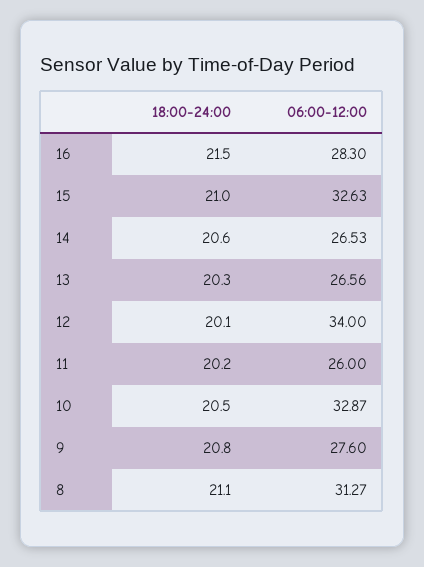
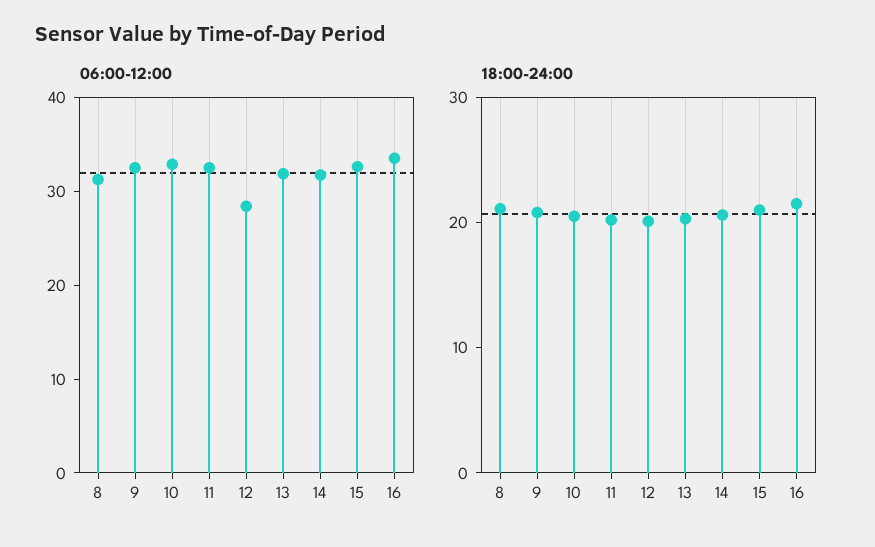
06:00-12:00, 16: 28.3 -> 34
06:00-12:00, 14: 26.53 -> 32
06:00-12:00, 13: 26.56 -> 32
06:00-12:00, 12: 34 -> 28
06:00-12:00, 11: 26 -> 32
06:00-12:00, 9: 27.6 -> 32

